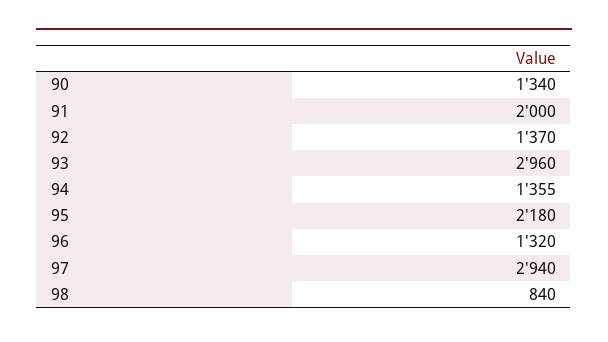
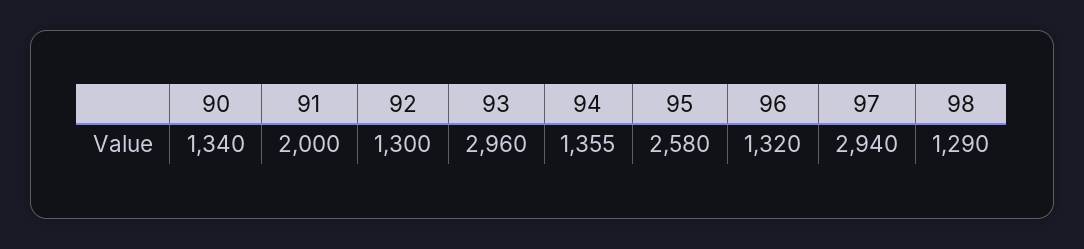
92: 1370 -> 1300
95: 2180 -> 2580
98: 840 -> 1290

